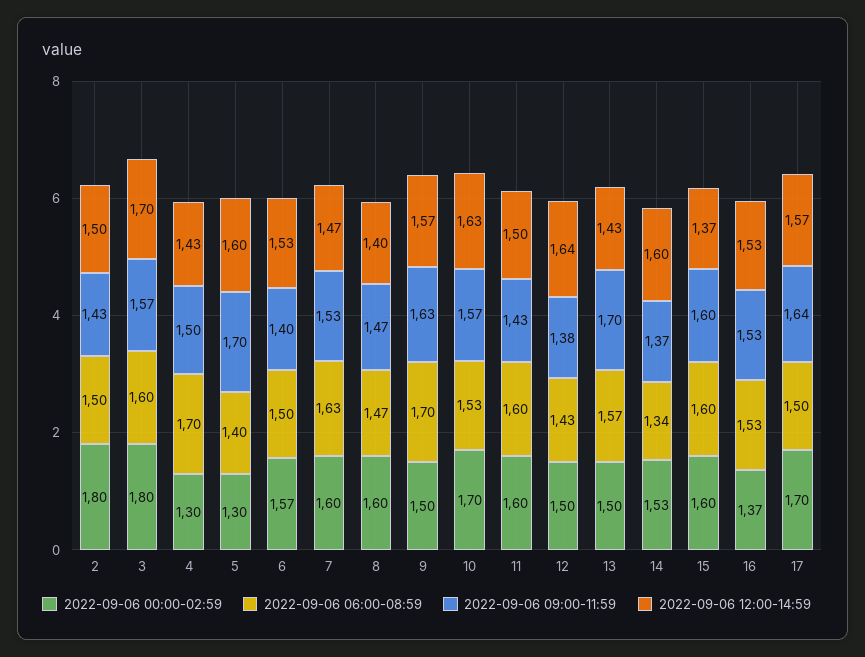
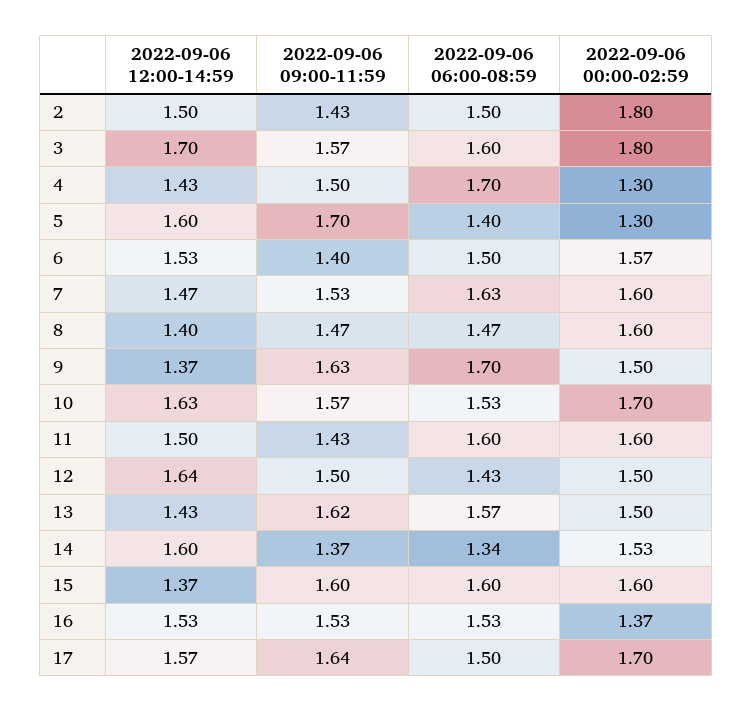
2022-09-06 12:00-14:59, 9: 1.57 -> 1.37
2022-09-06 09:00-11:59, 12: 1.38 -> 1.5
2022-09-06 09:00-11:59, 13: 1.7 -> 1.62

